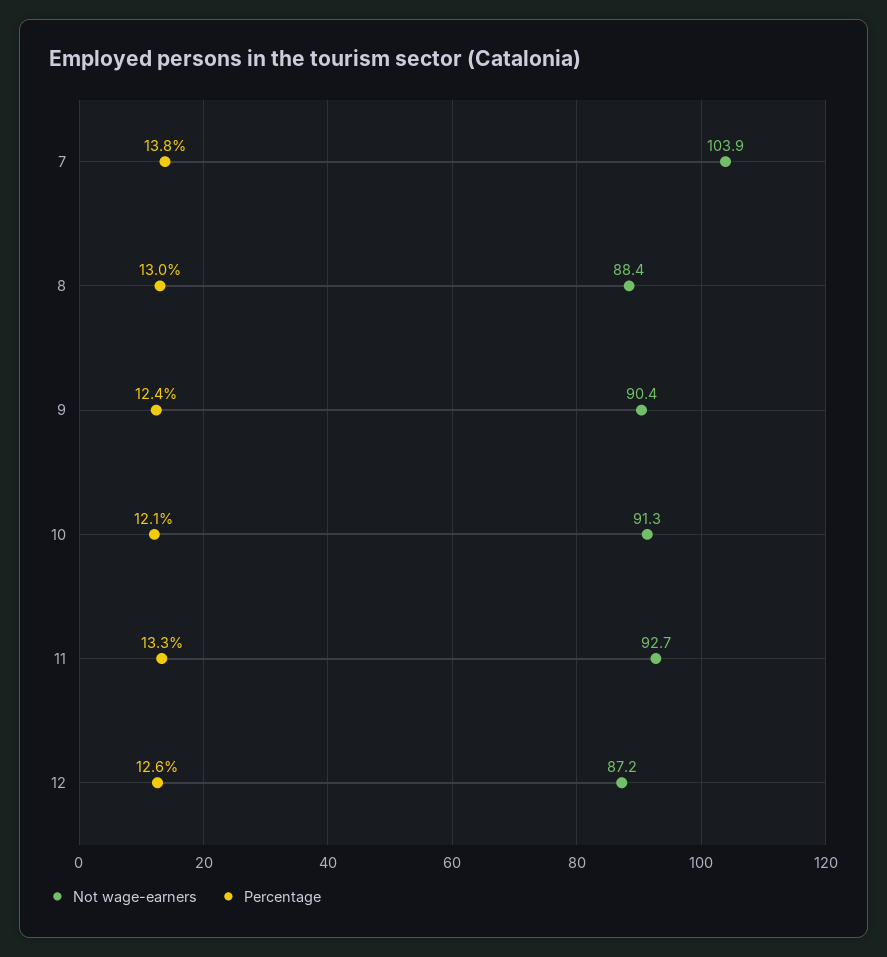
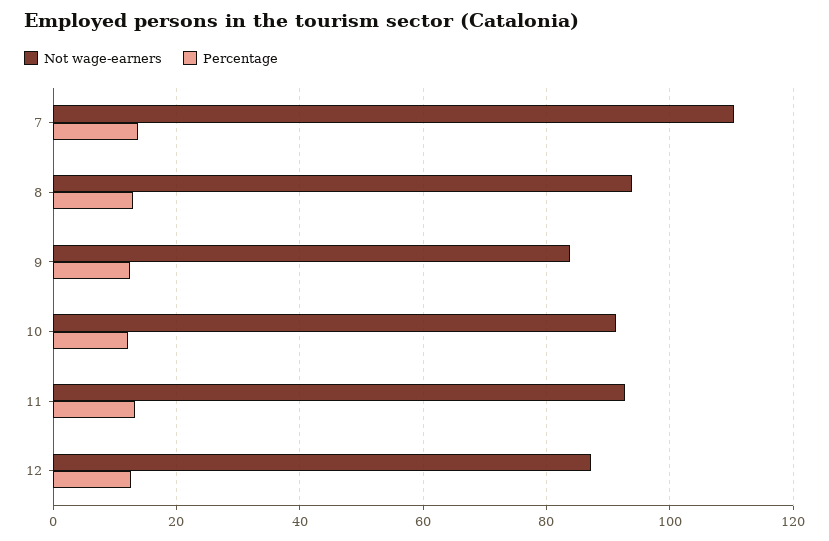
Not wage-earners, 7: 103.9 -> 110
Not wage-earners, 8: 88.4 -> 94
Not wage-earners, 9: 90.4 -> 84

